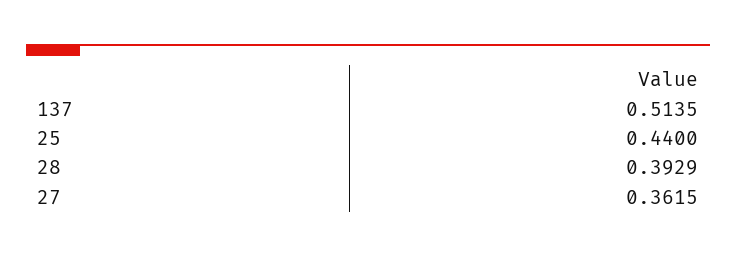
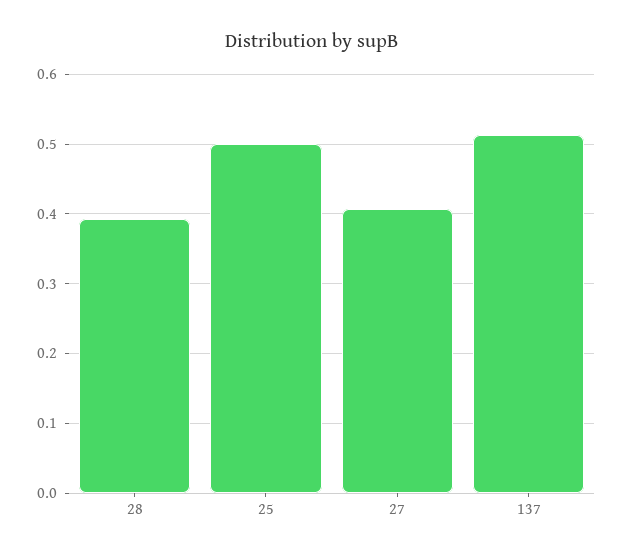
25: 0.44 -> 0.5
27: 0.3615 -> 0.41

